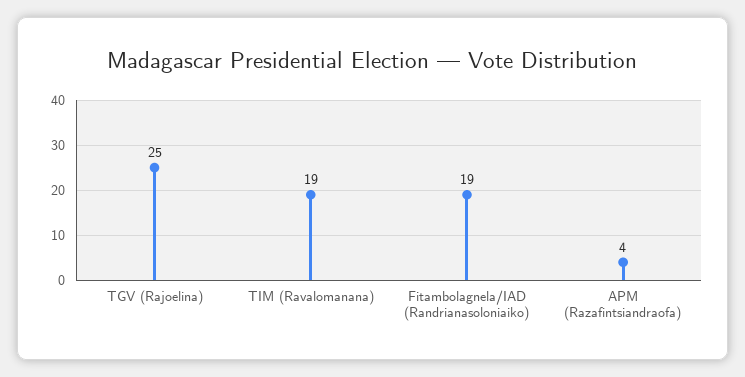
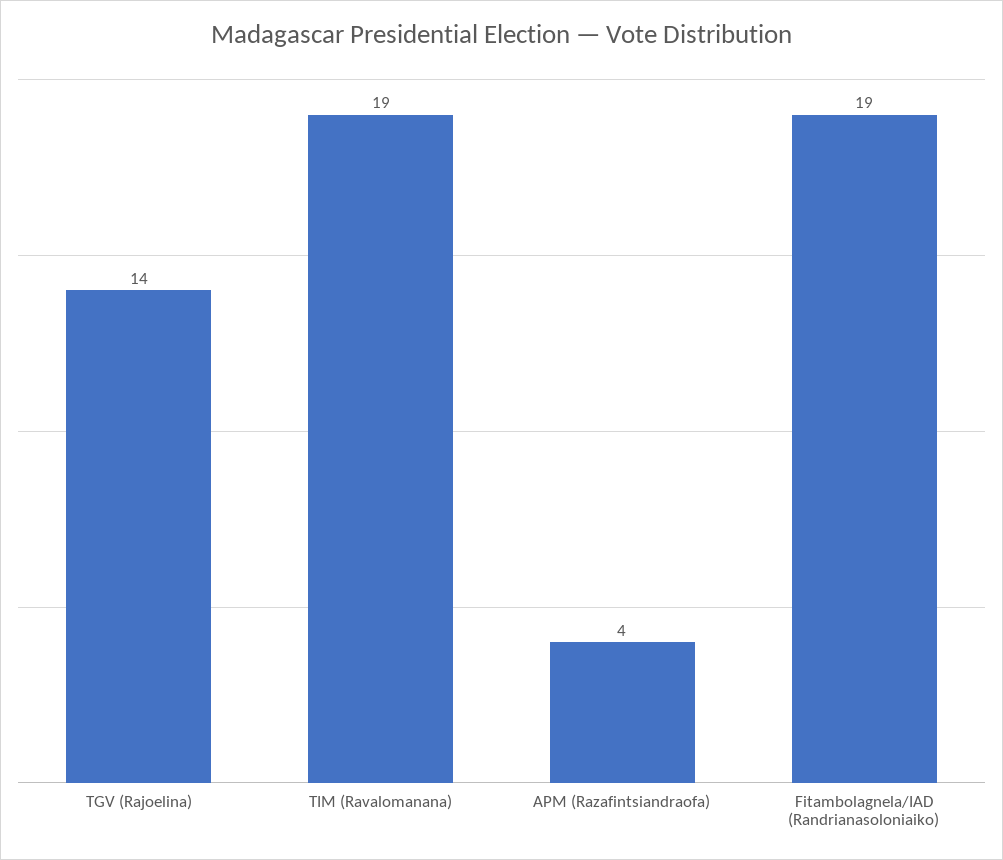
TGV (Rajoelina): 25 -> 14

